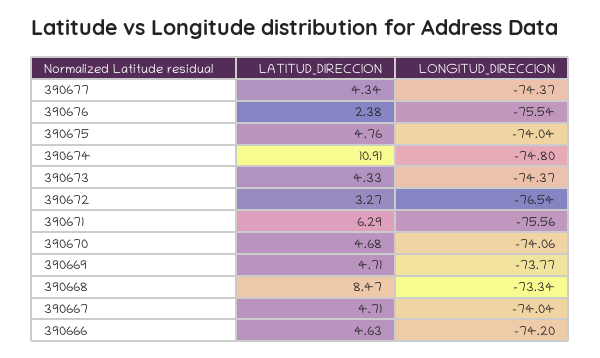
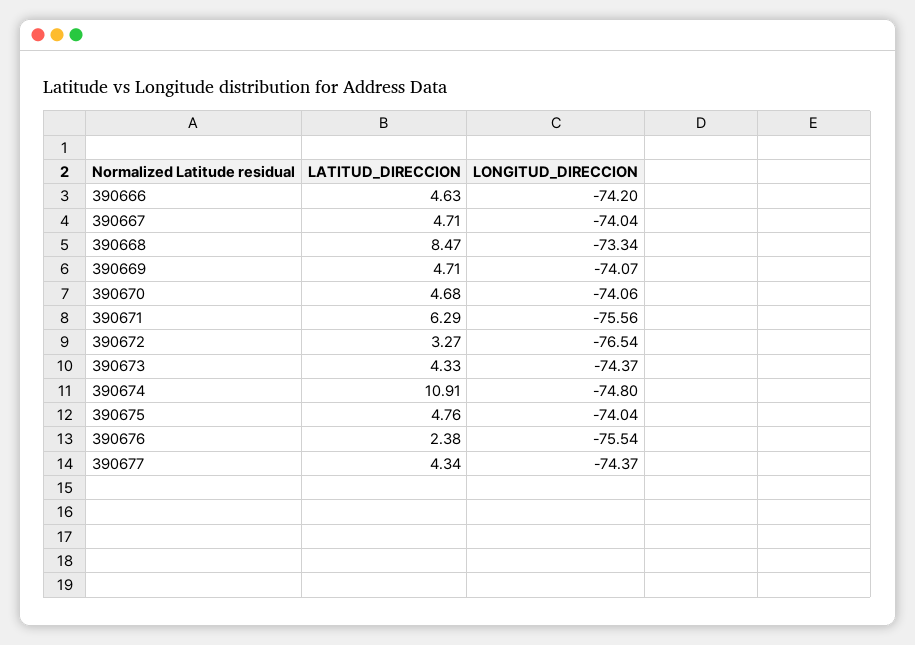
LONGITUD_DIRECCION, 390669: -73.77 -> -74.07

